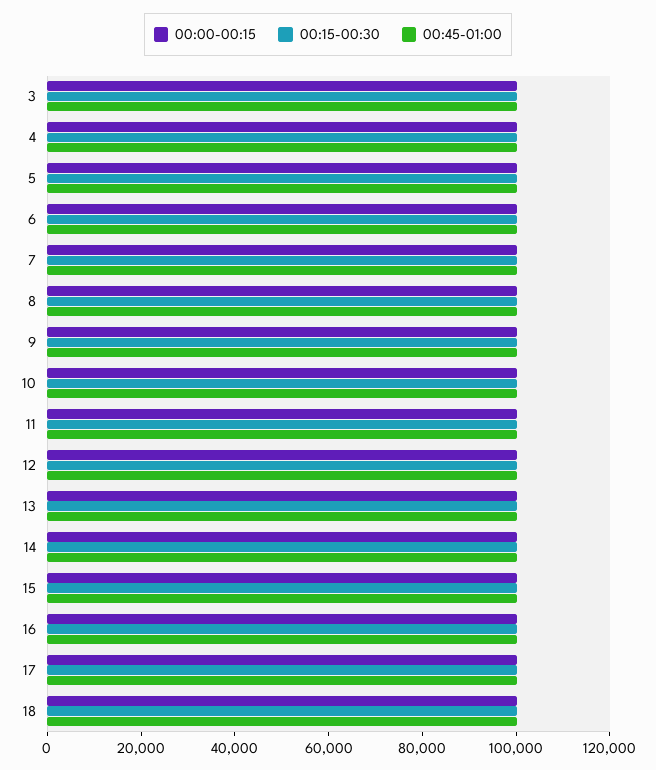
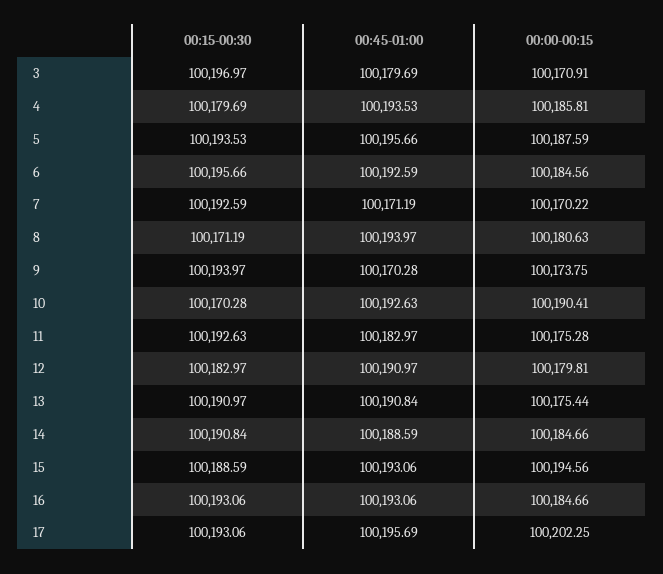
00:00-00:15, 18: 100000 -> none
00:15-00:30, 18: 100000 -> none
00:45-01:00, 18: 100000 -> none

